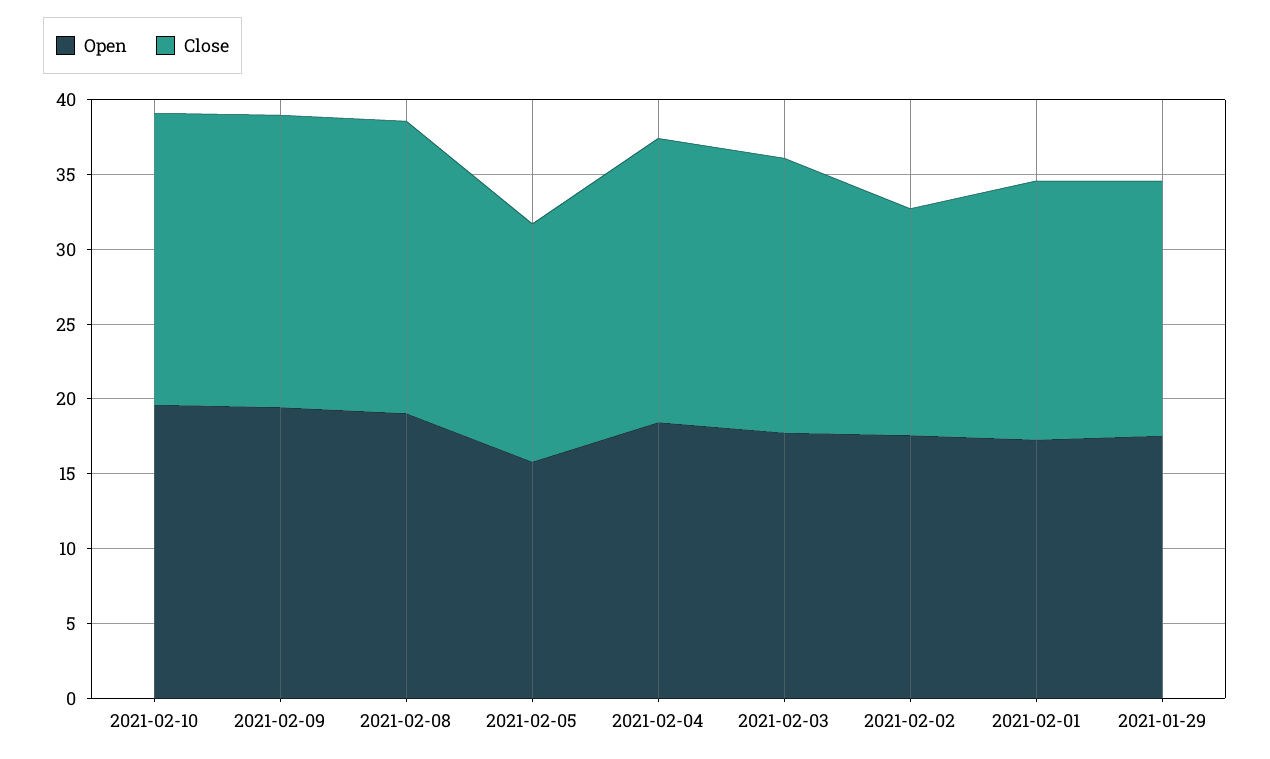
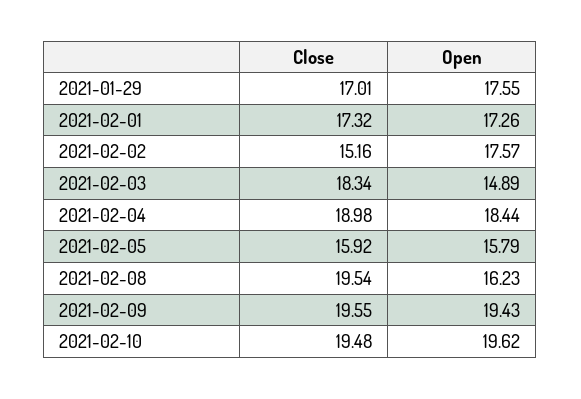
Open, 2021-02-08: 19 -> 16.23
Open, 2021-02-03: 18 -> 14.89

